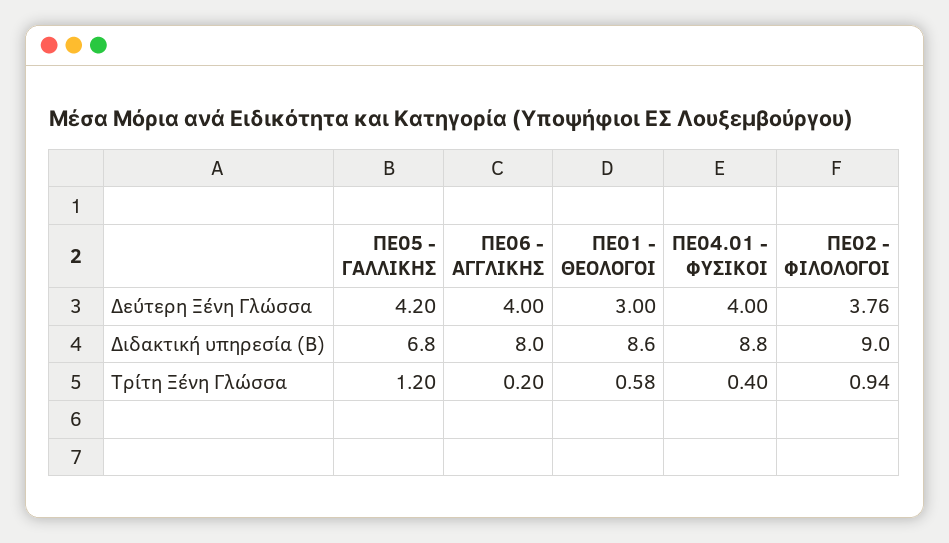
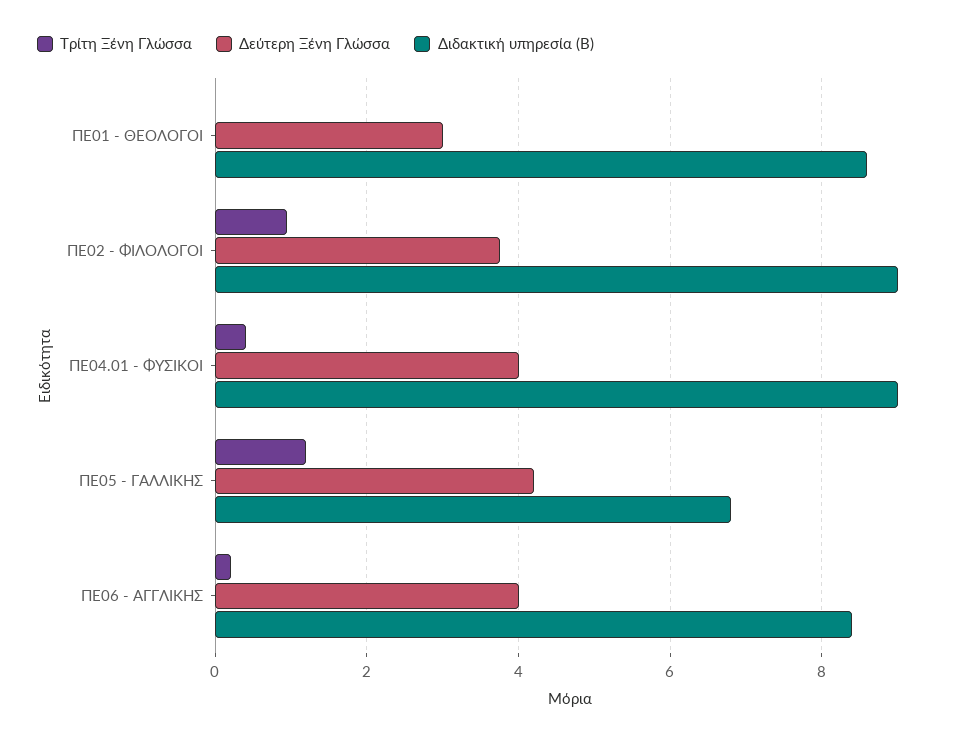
Διδακτική υπηρεσία (Β), ΠΕ06 - ΑΓΓΛΙΚΗΣ: 8 -> 8.4
Διδακτική υπηρεσία (Β), ΠΕ04.01 - ΦΥΣΙΚΟΙ: 8.8 -> 9
Τρίτη Ξένη Γλώσσα, ΠΕ01 - ΘΕΟΛΟΓΟΙ: 0.58 -> 0

